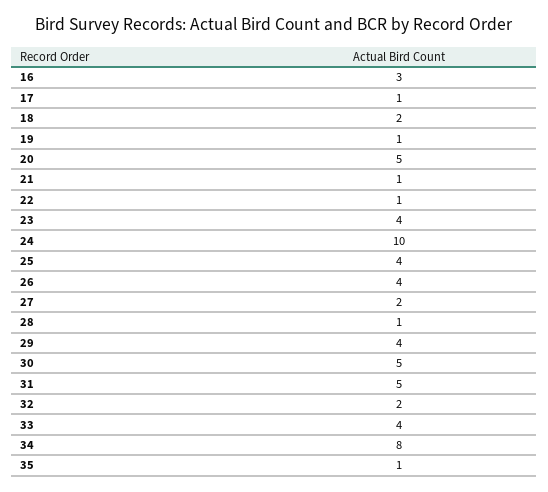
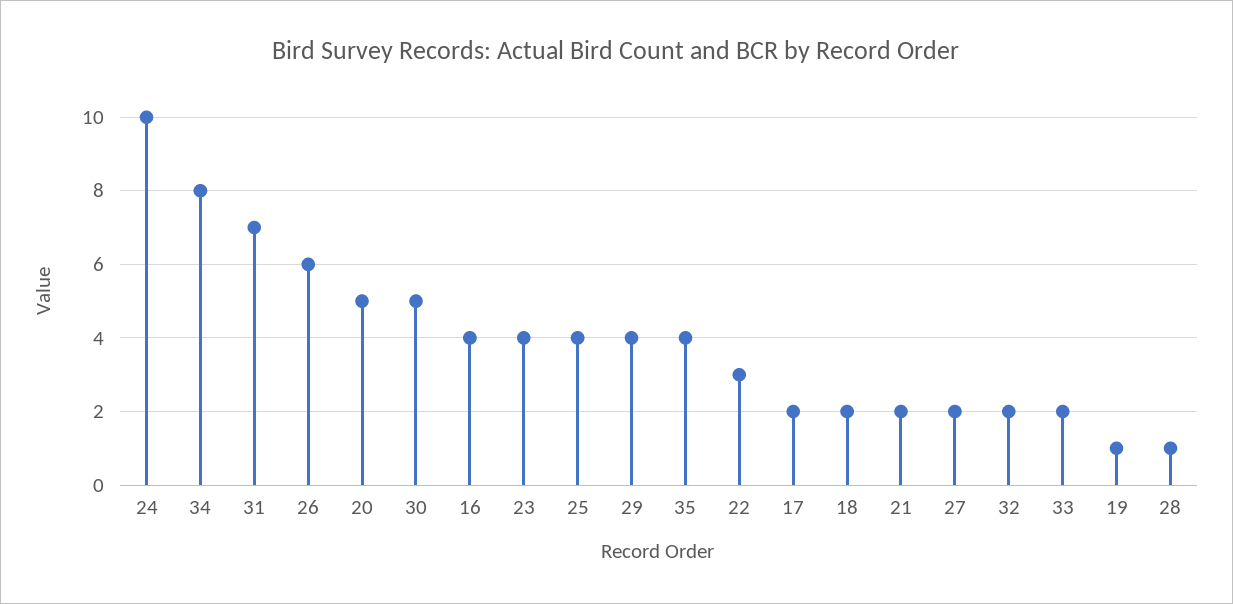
16: 3 -> 4
17: 1 -> 2
21: 1 -> 2
22: 1 -> 3
26: 4 -> 6
31: 5 -> 7
33: 4 -> 2
35: 1 -> 4

